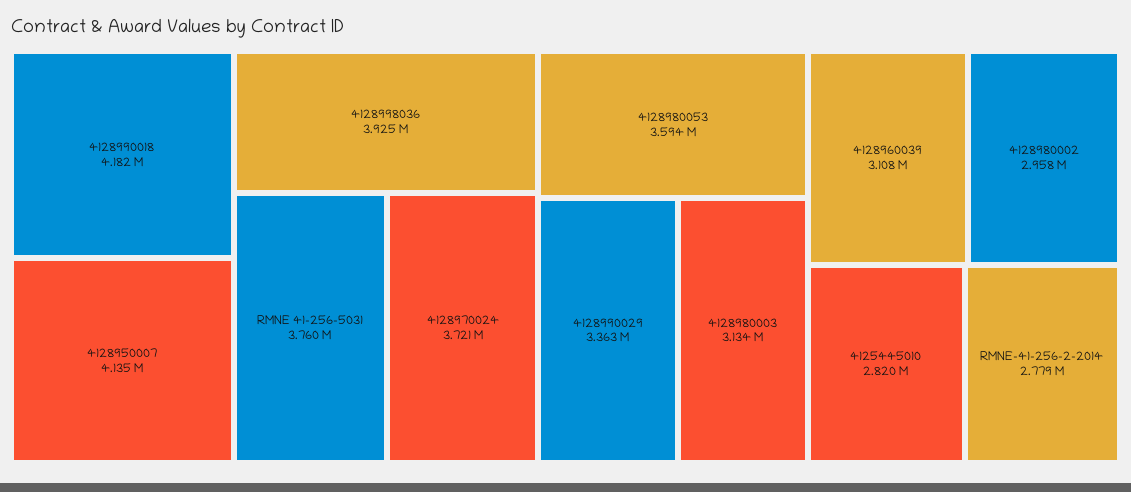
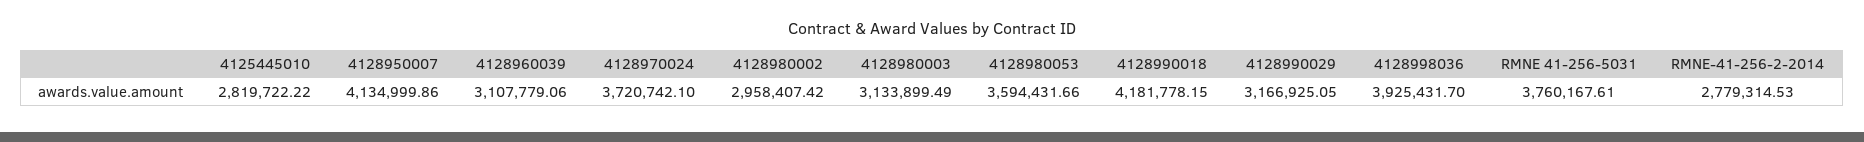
4128990029: 3363000 -> 3166925.05

